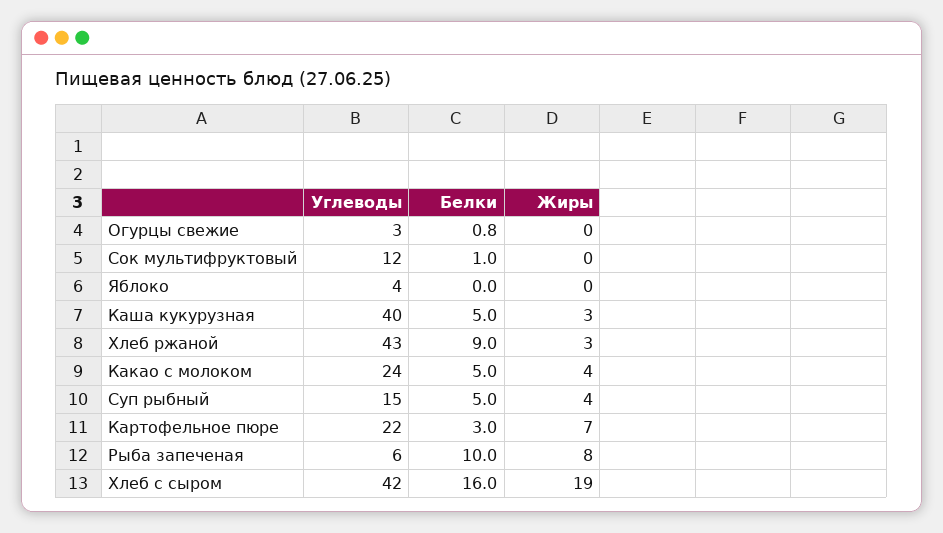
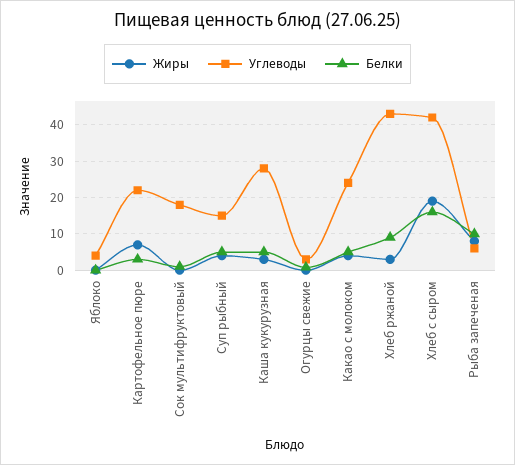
Углеводы, Сок мультифруктовый: 12 -> 18
Углеводы, Каша кукурузная: 40 -> 28

